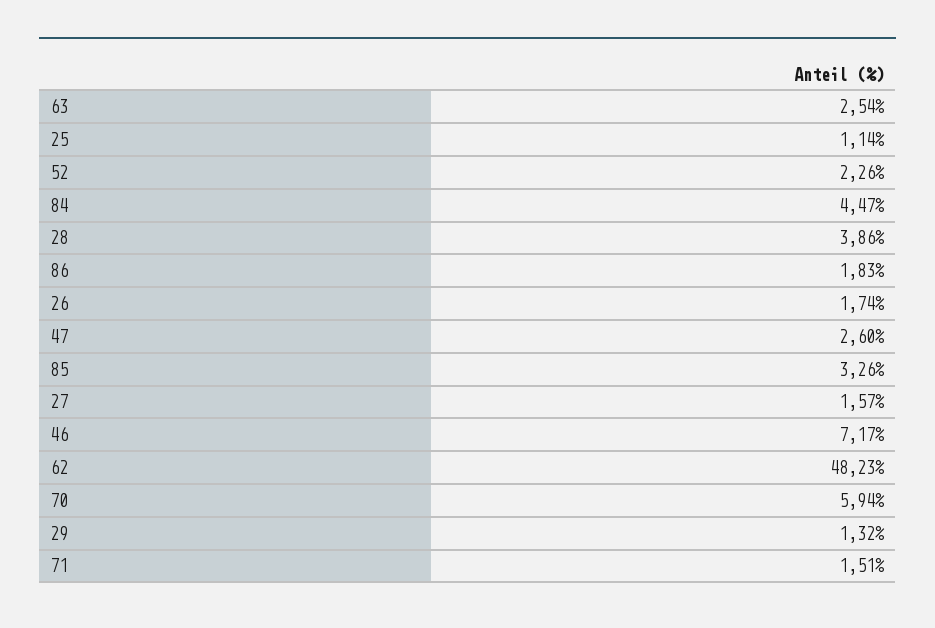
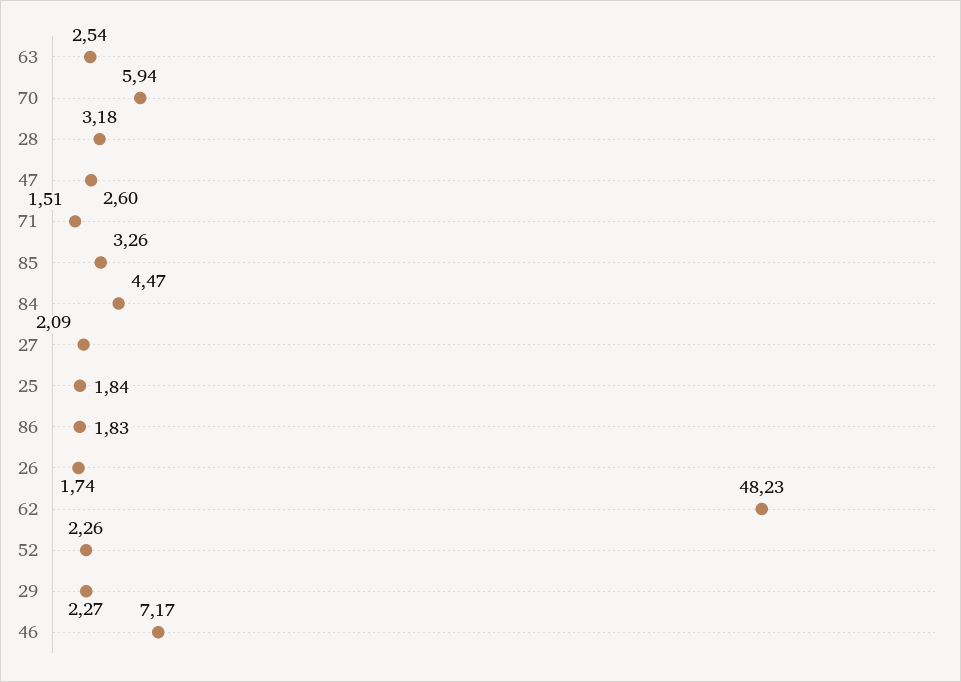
25: 1.14 -> 1.84
28: 3.86 -> 3.18
27: 1.57 -> 2.09
29: 1.32 -> 2.27

